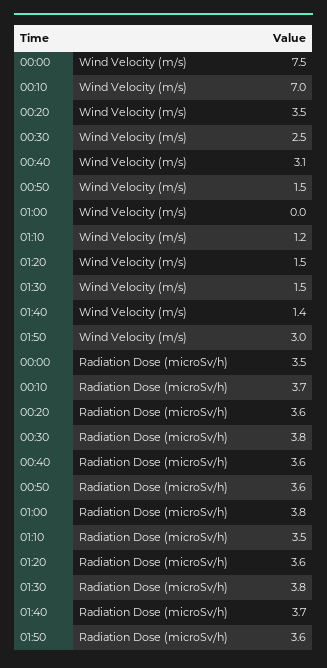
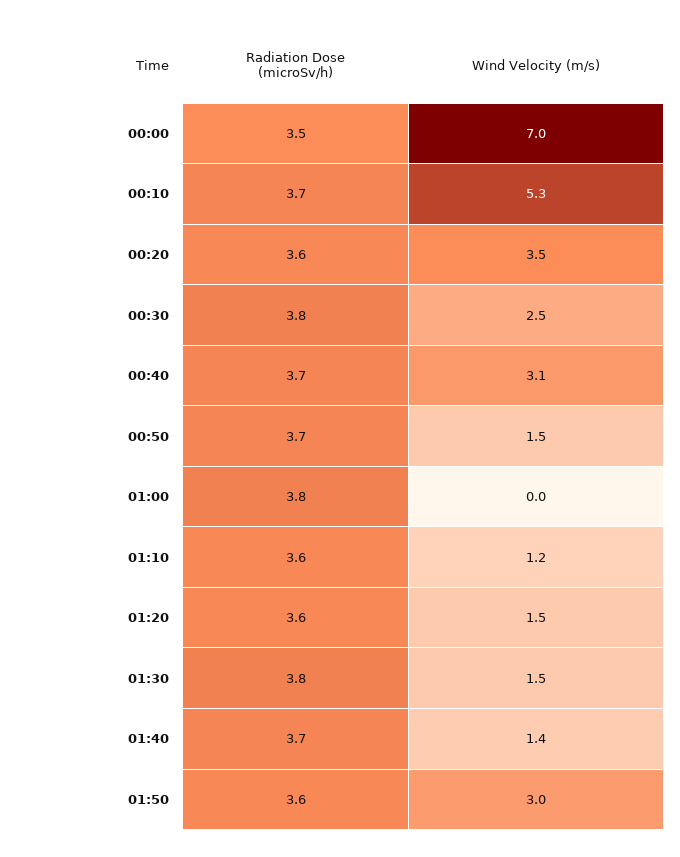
00:00, Wind Velocity (m/s): 7.5 -> 7
00:10, Wind Velocity (m/s): 7 -> 5.3
00:40, Radiation Dose (microSv/h): 3.6 -> 3.7
00:50, Radiation Dose (microSv/h): 3.6 -> 3.7
01:10, Radiation Dose (microSv/h): 3.5 -> 3.6

